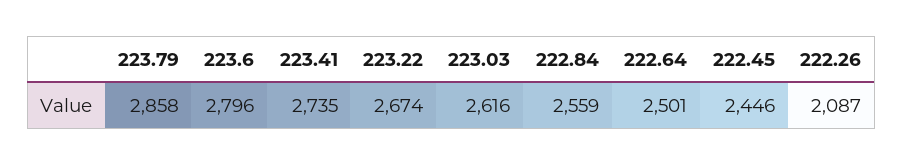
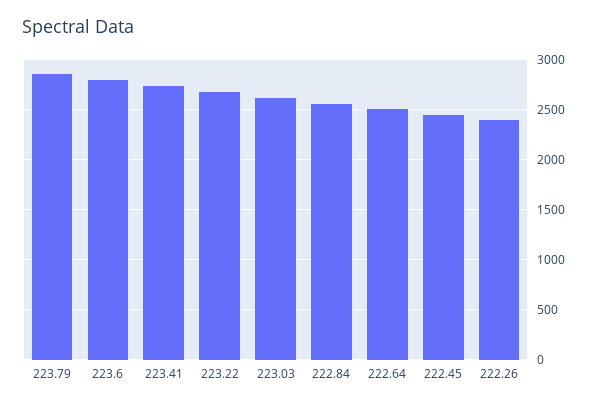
222.26: 2087 -> 2400

